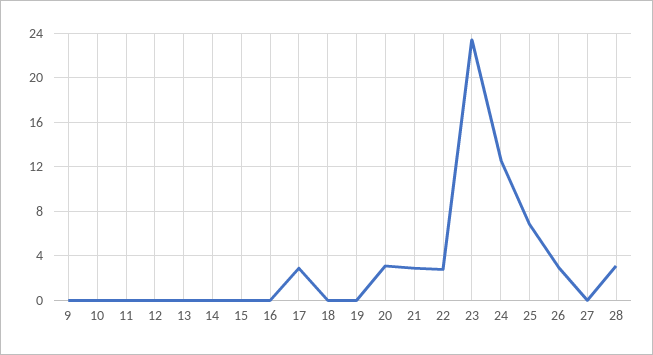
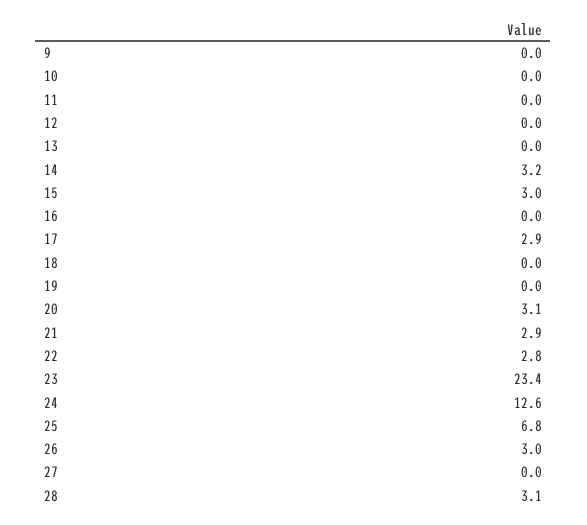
14: 0 -> 3.2
15: 0 -> 3

